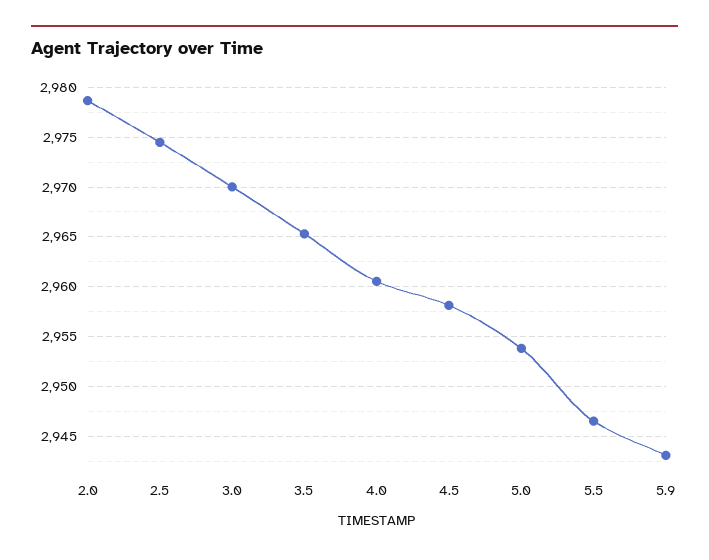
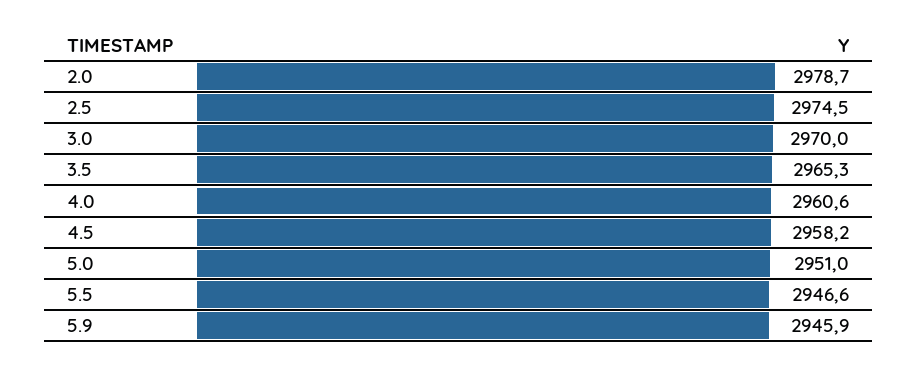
5.0: 2954 -> 2951
5.9: 2943 -> 2945.9

